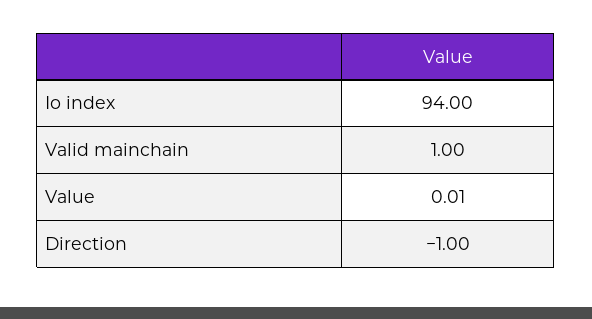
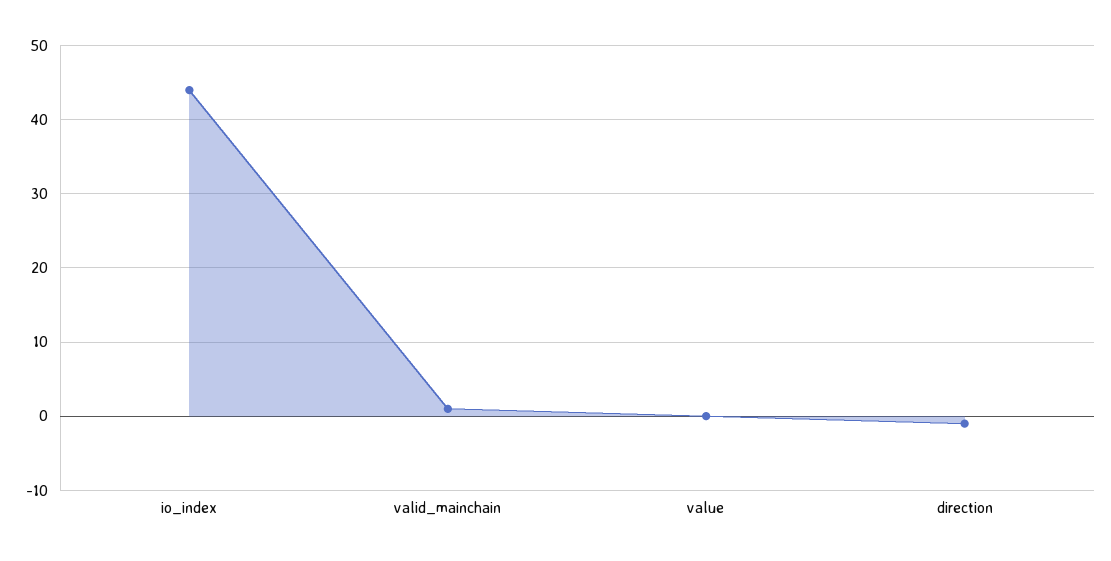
Io index: 94 -> 44

